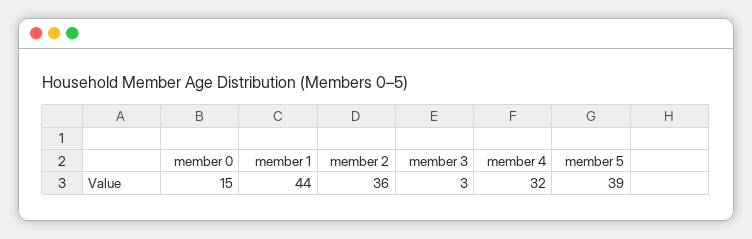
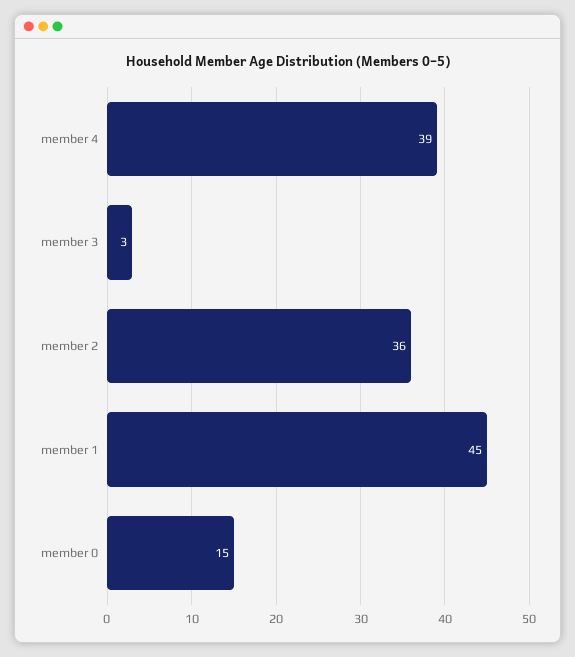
member 1: 44 -> 45
member 4: 32 -> 39
member 5: 39 -> none

